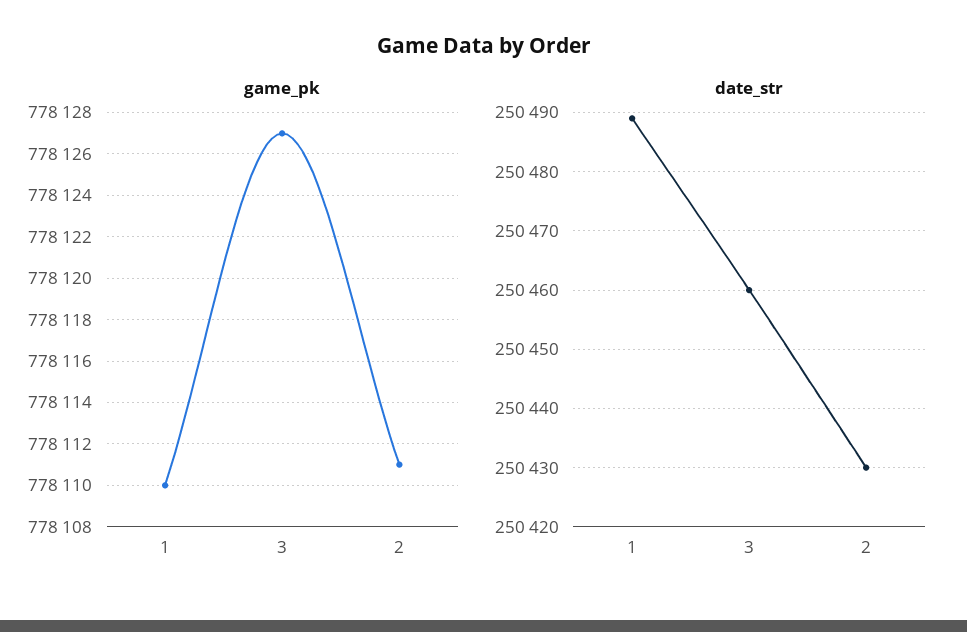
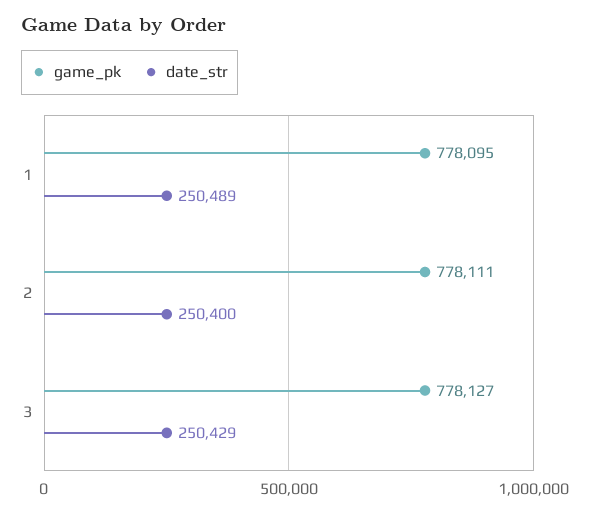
game_pk, 1: 778110 -> 778095
date_str, 3: 250460 -> 250429
date_str, 2: 250430 -> 250400

